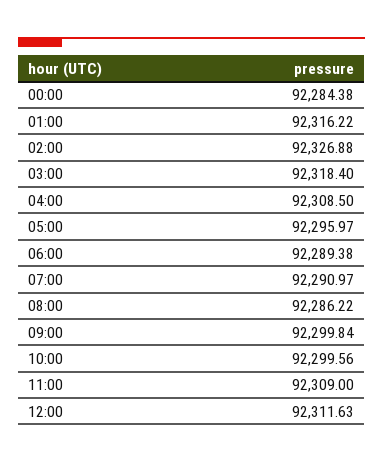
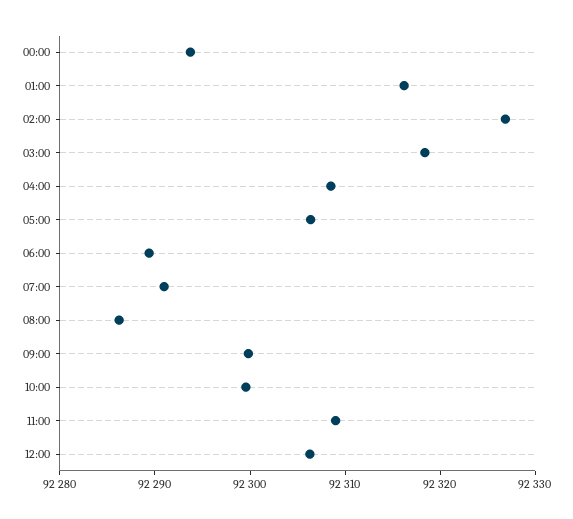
00:00: 92284.38 -> 92294
05:00: 92295.97 -> 92306
12:00: 92311.63 -> 92306

